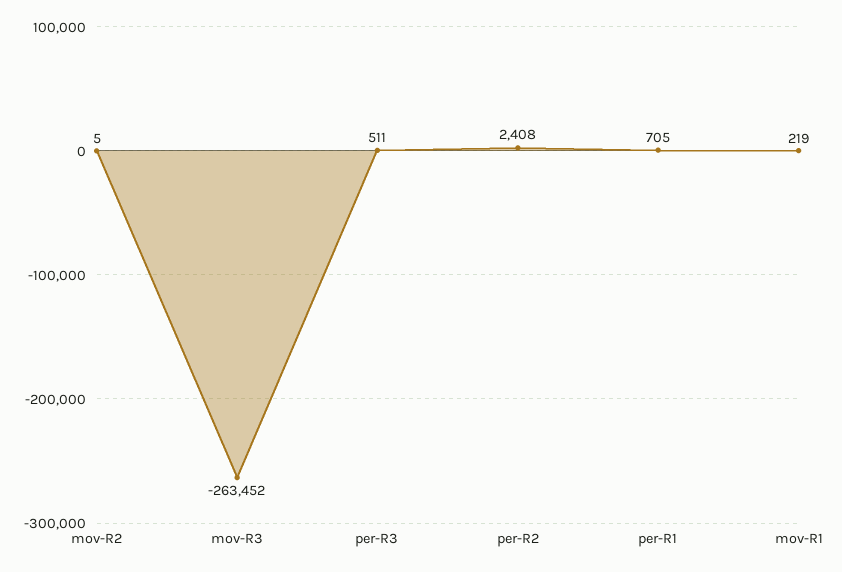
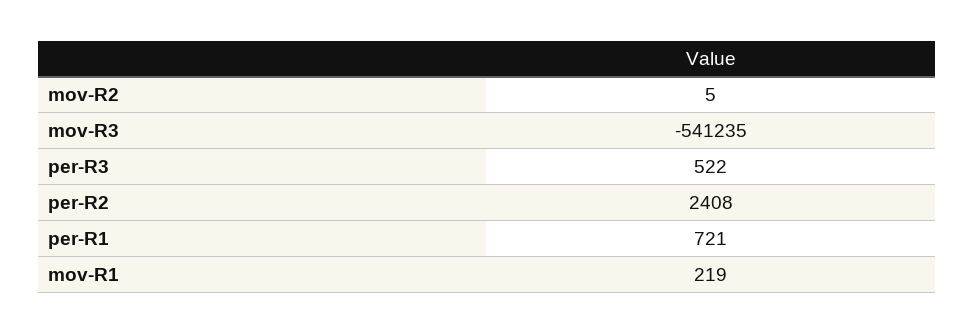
mov-R3: -263452 -> -541235
per-R3: 511 -> 522
per-R1: 705 -> 721

